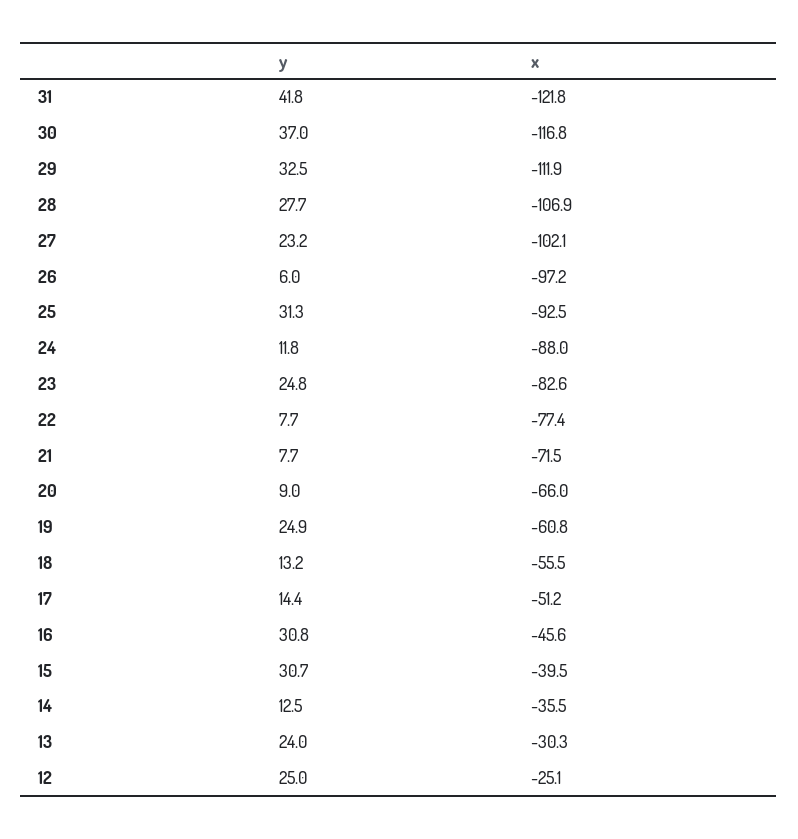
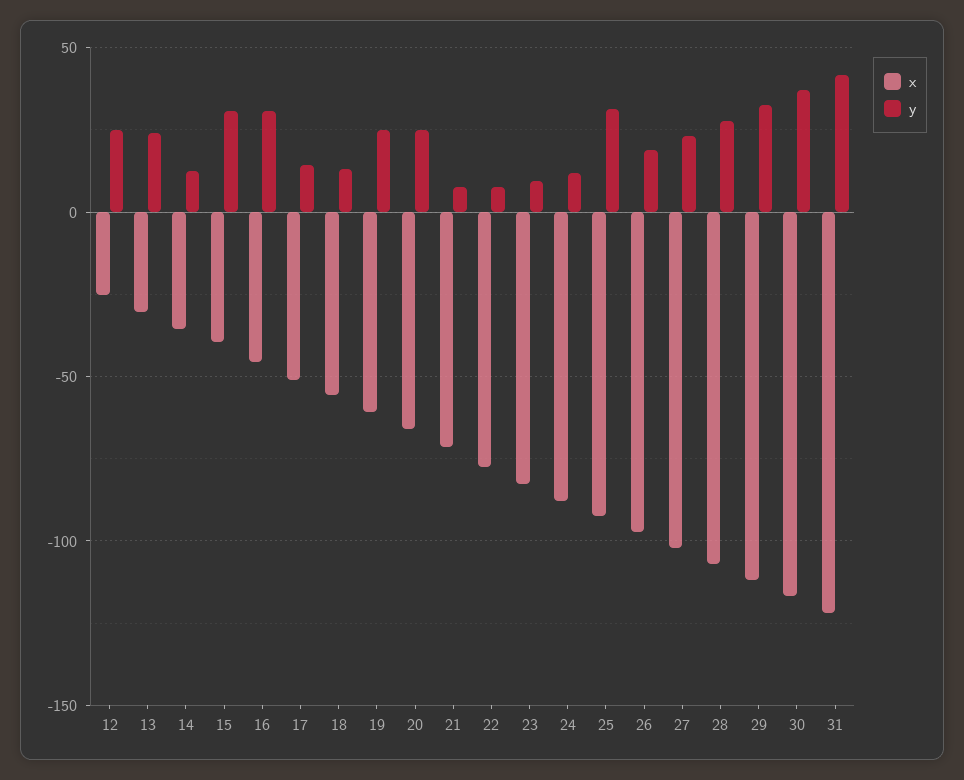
y, 26: 6 -> 20
y, 23: 24.8 -> 10
y, 20: 9 -> 25

